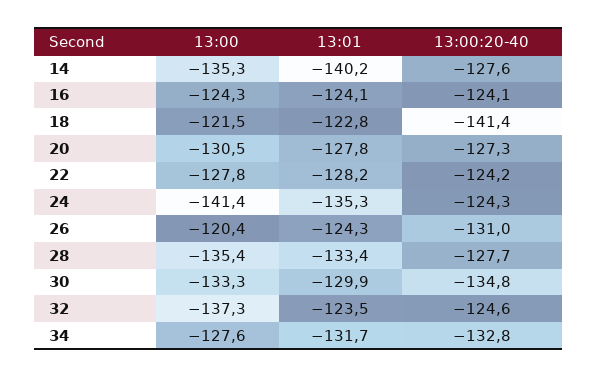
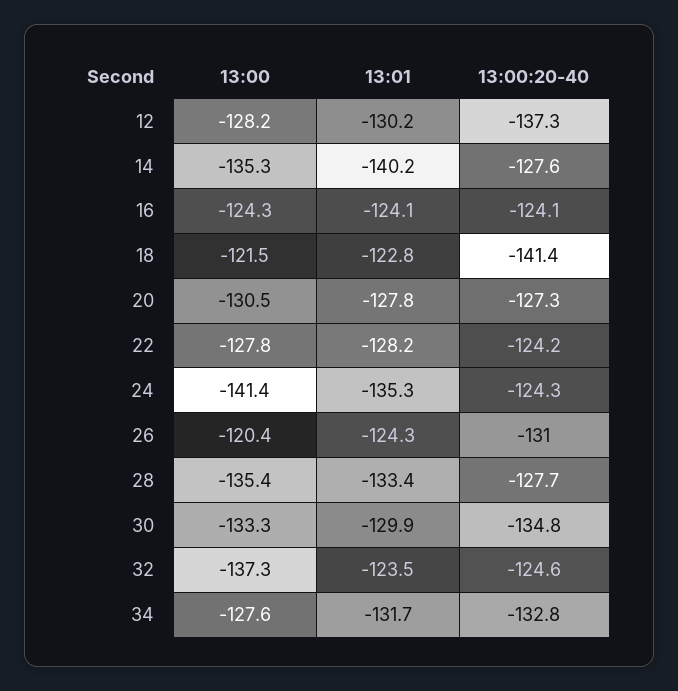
13:00, 12: none -> -128.2
13:01, 12: none -> -130.2
13:00:20-40, 12: none -> -137.3

